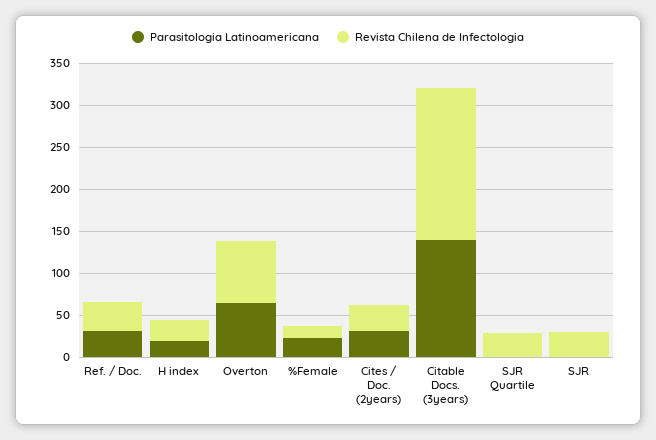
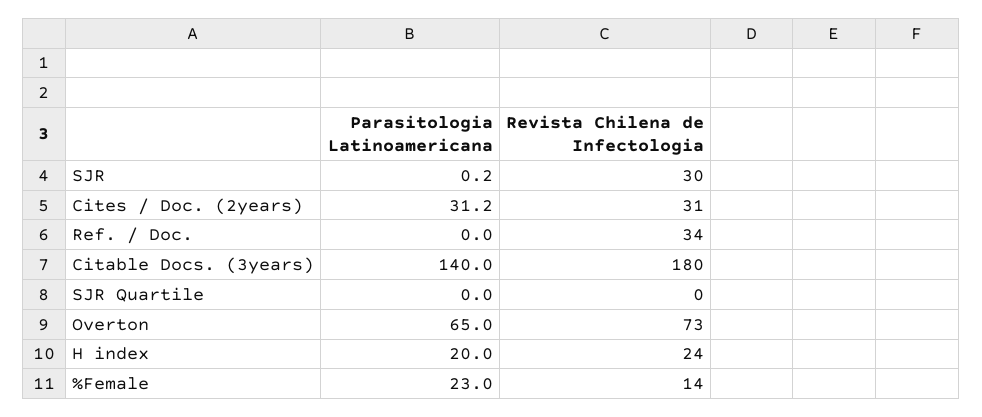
Parasitologia Latinoamericana, Ref. / Doc.: 30 -> 0
Revista Chilena de Infectologia, SJR Quartile: 30 -> 0

